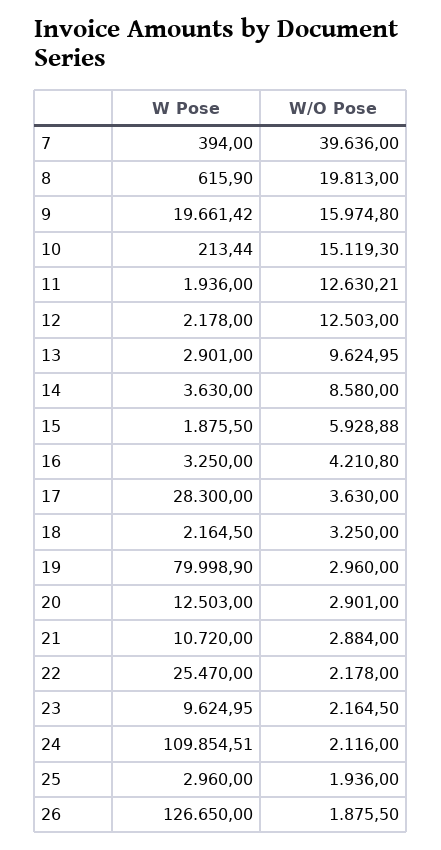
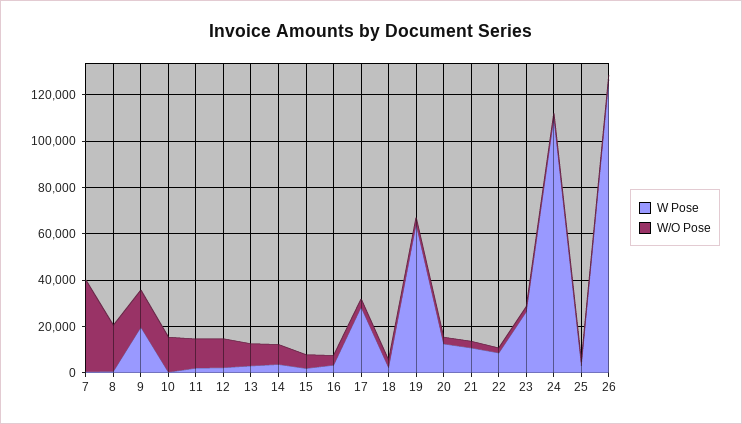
W Pose, 19: 79998.9 -> 65000
W Pose, 22: 25470 -> 10000
W Pose, 23: 9624.95 -> 25000

